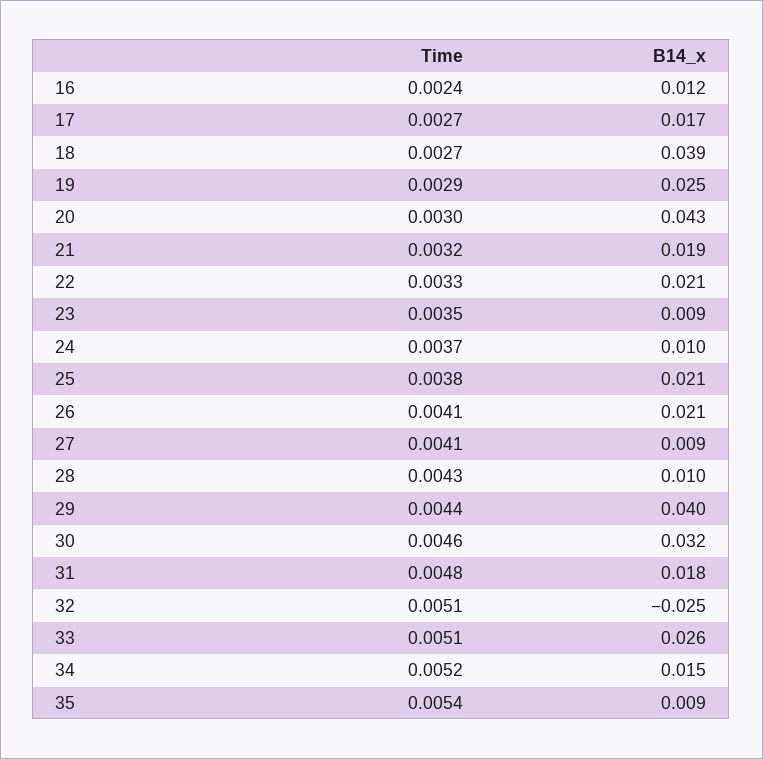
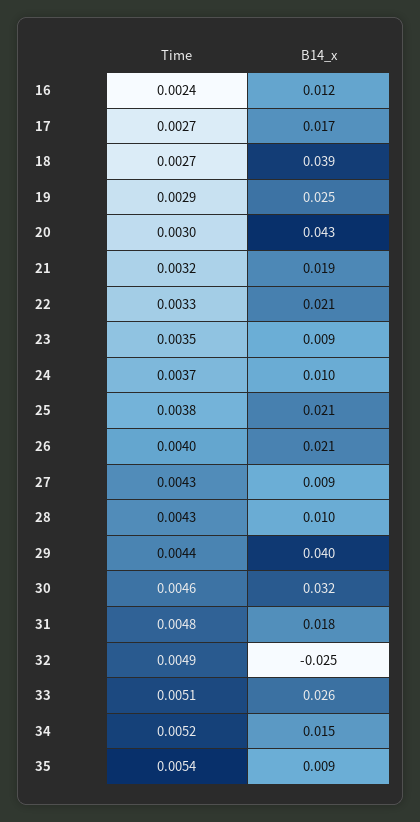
Time, 26: 0.0041 -> 0.004
Time, 27: 0.0041 -> 0.0043
Time, 32: 0.0051 -> 0.0049

